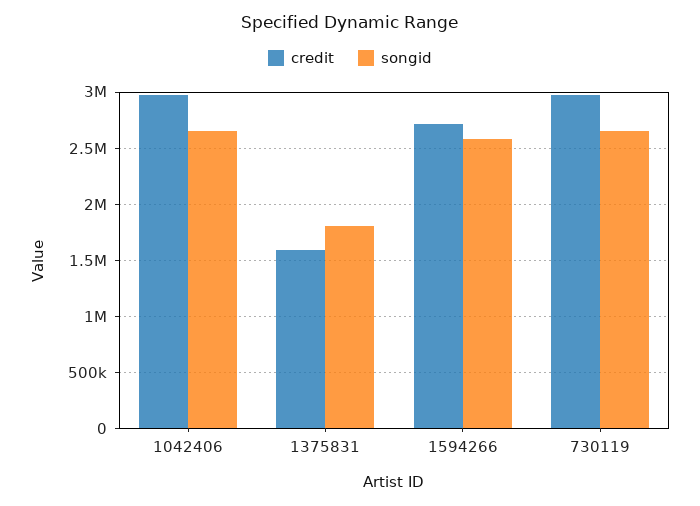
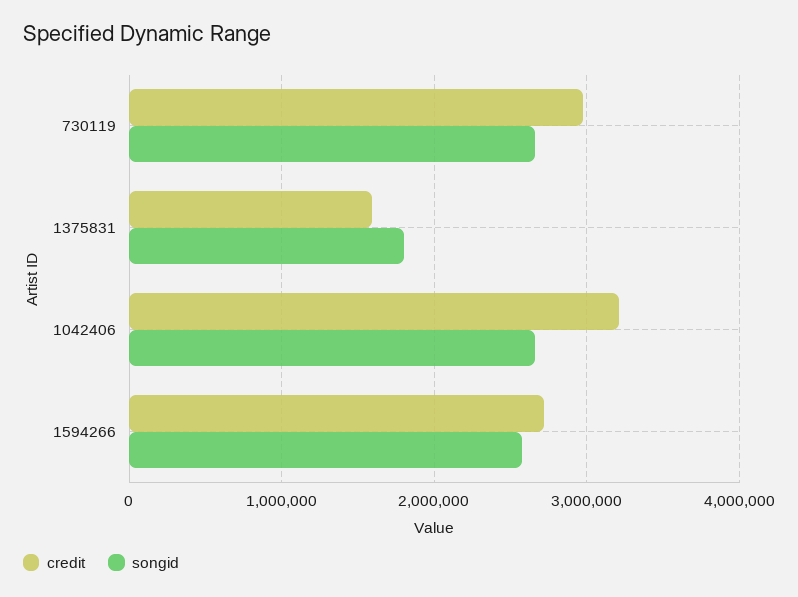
credit, 1042406: 3000000 -> 3200000

